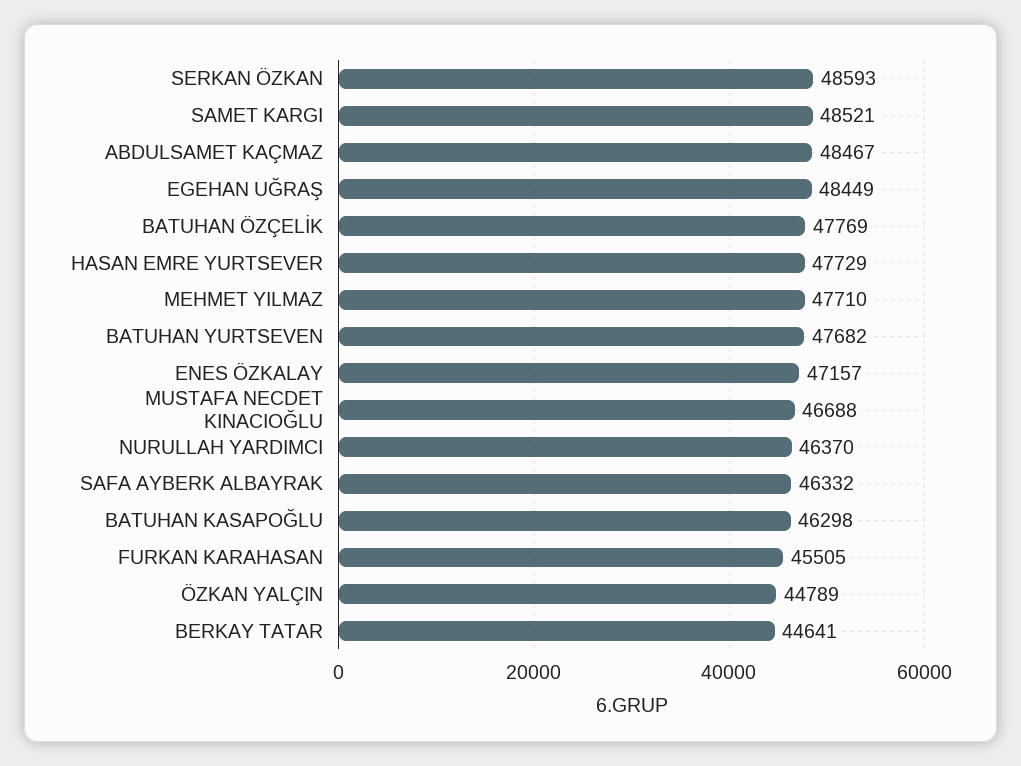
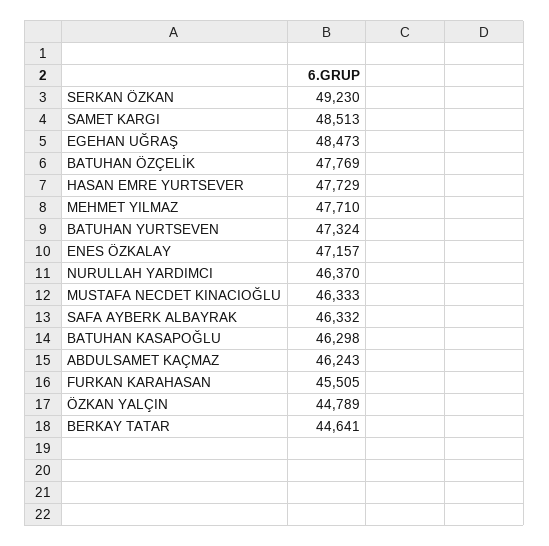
SERKAN ÖZKAN: 48593 -> 49230
SAMET KARGI: 48521 -> 48513
ABDULSAMET KAÇMAZ: 48467 -> 46243
EGEHAN UĞRAŞ: 48449 -> 48473
BATUHAN YURTSEVEN: 47682 -> 47324
MUSTAFA NECDET KINACIOĞLU: 46688 -> 46333

